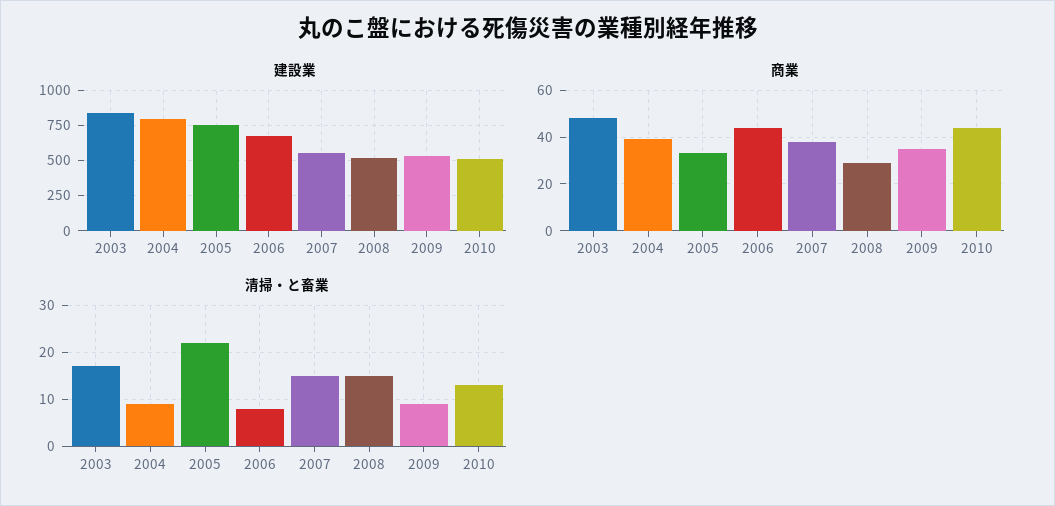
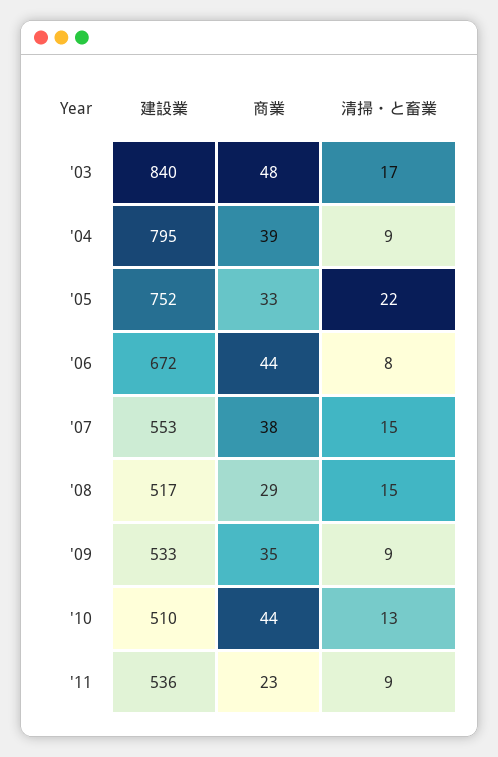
建設業, '11: none -> 536
商業, '11: none -> 23
清掃・と畜業, '11: none -> 9

